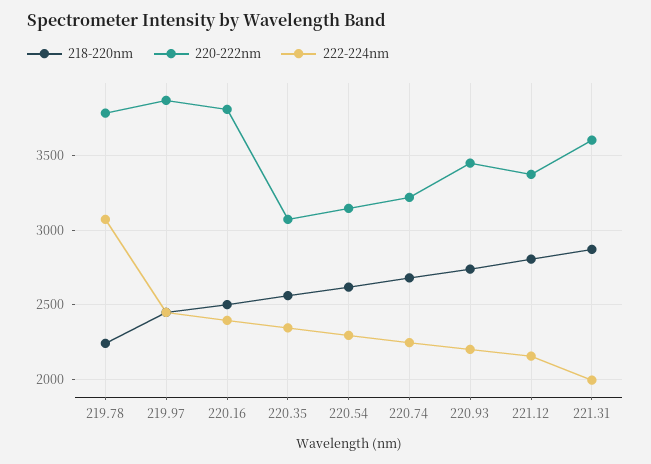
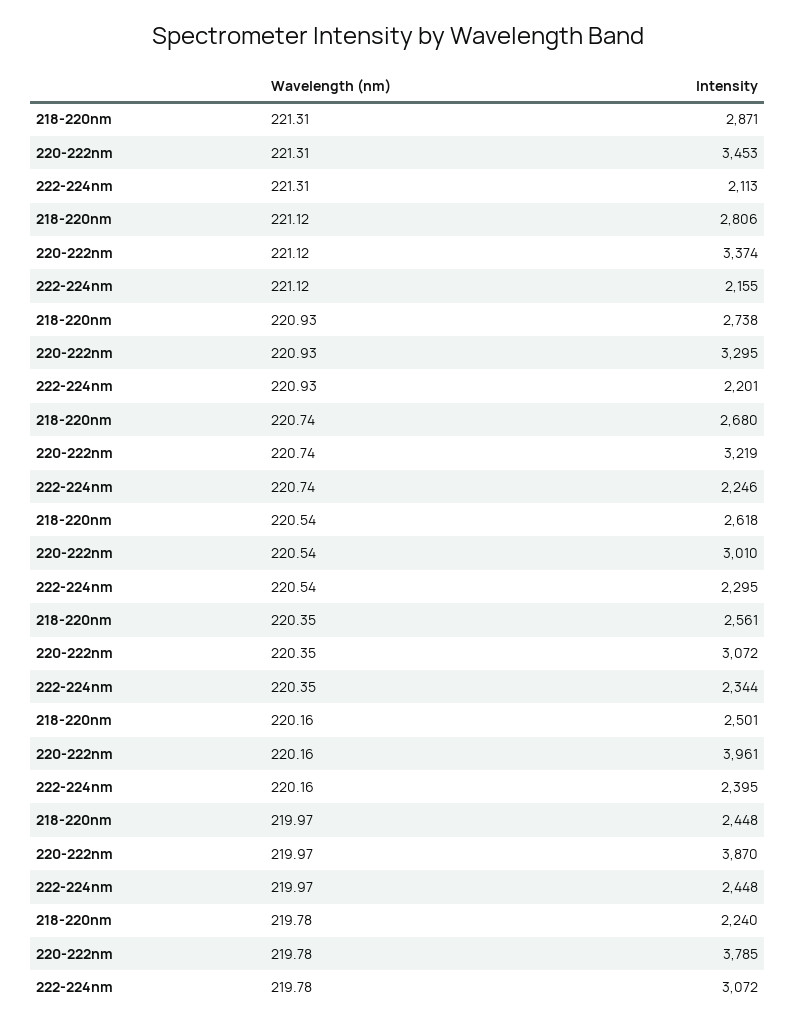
220-222nm, 220.16: 3800 -> 3961
220-222nm, 220.54: 3150 -> 3010
220-222nm, 220.93: 3450 -> 3295
220-222nm, 221.31: 3600 -> 3453
222-224nm, 221.31: 2000 -> 2113

